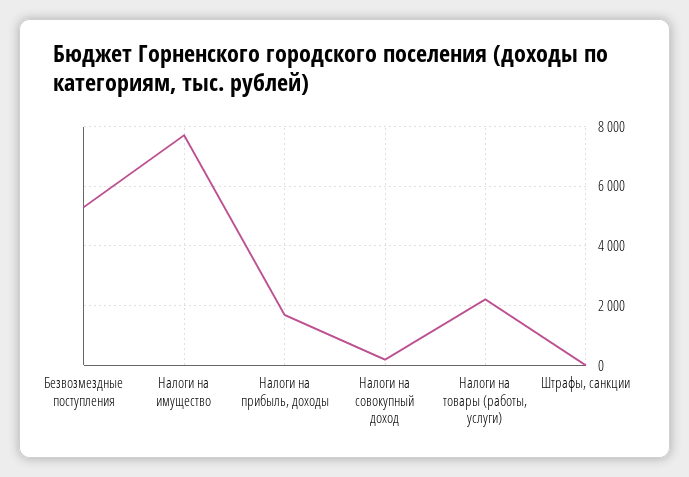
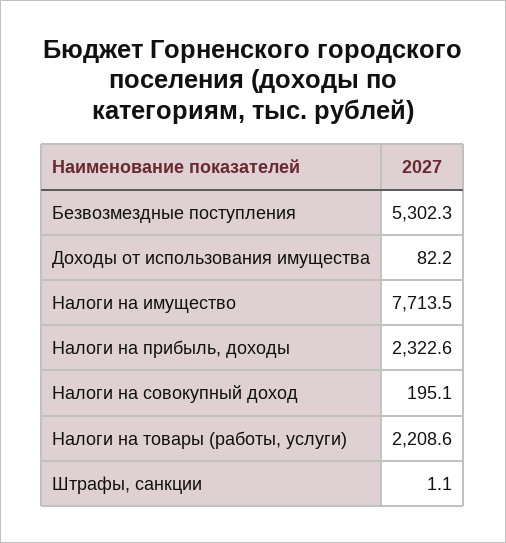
Налоги на прибыль, доходы: 1750 -> 2322.6
Доходы от использования имущества: none -> 82.2

